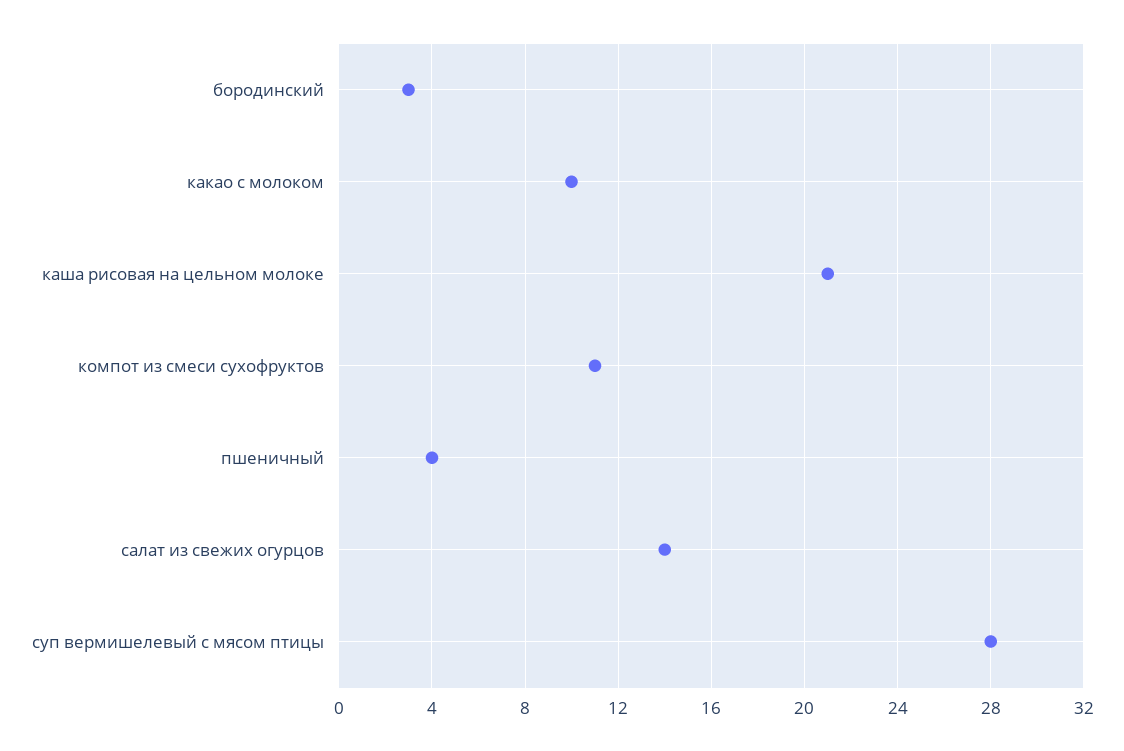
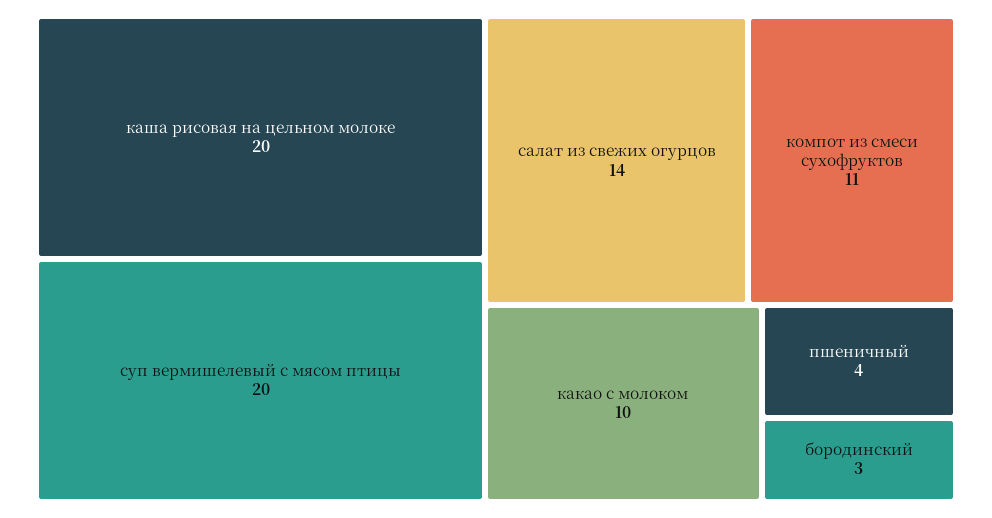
каша рисовая на цельном молоке: 21 -> 20
суп вермишелевый с мясом птицы: 28 -> 20

